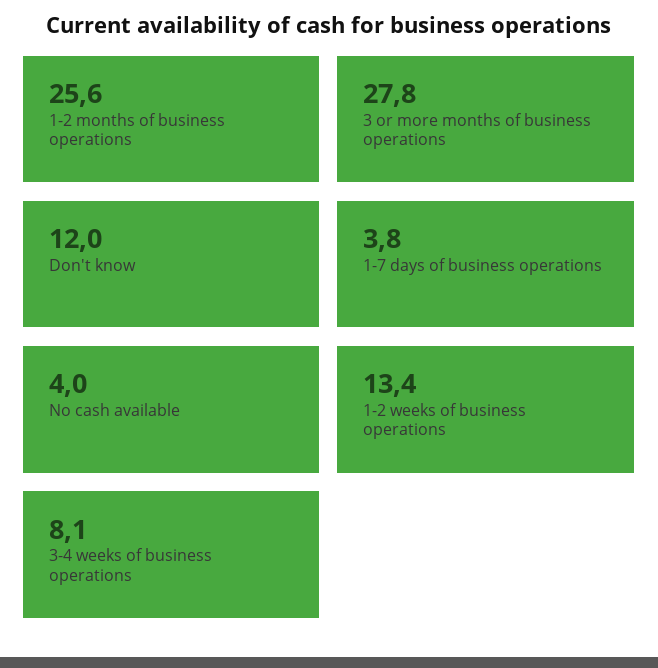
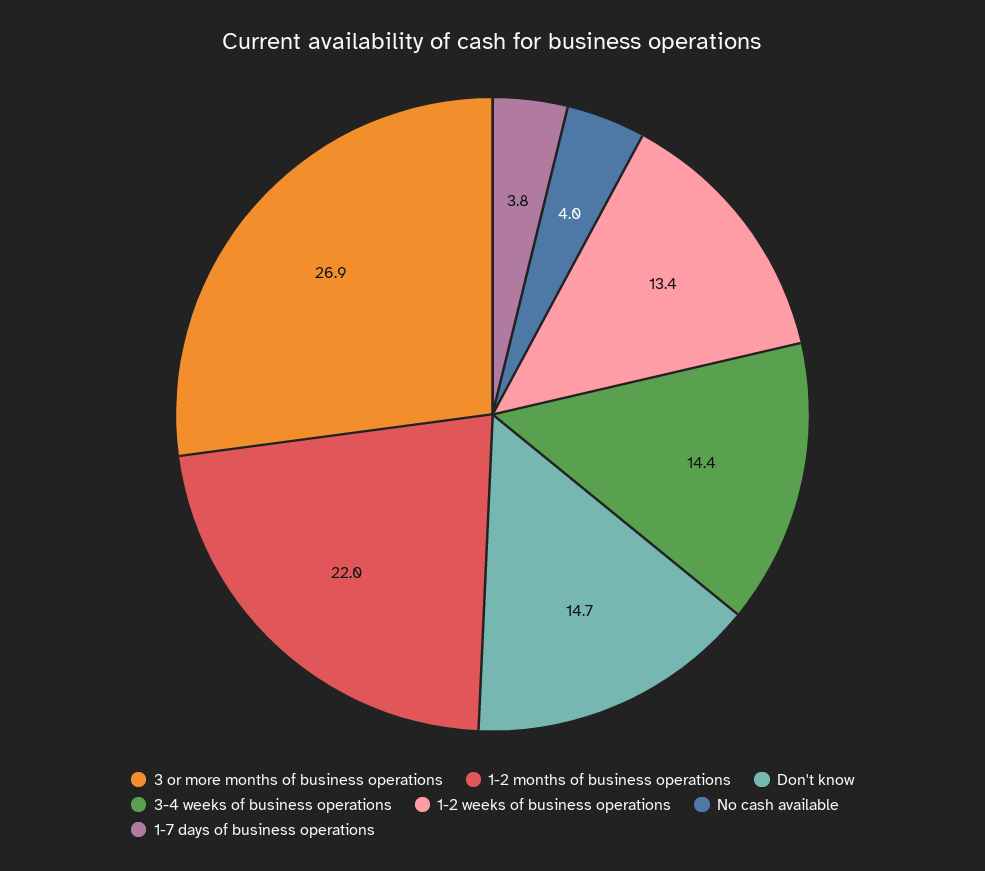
1-2 months of business operations: 25.6 -> 22
3 or more months of business operations: 27.8 -> 26.9
Don't know: 12 -> 14.7
3-4 weeks of business operations: 8.1 -> 14.4

